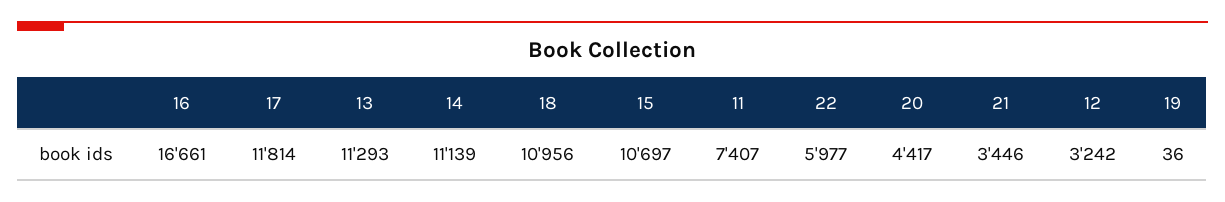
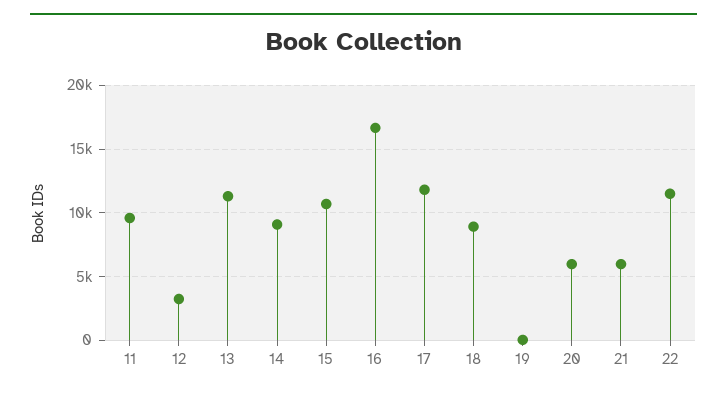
14: 11139 -> 9000
18: 10956 -> 9000
11: 7407 -> 9500
22: 5977 -> 11500
20: 4417 -> 6000
21: 3446 -> 6000

